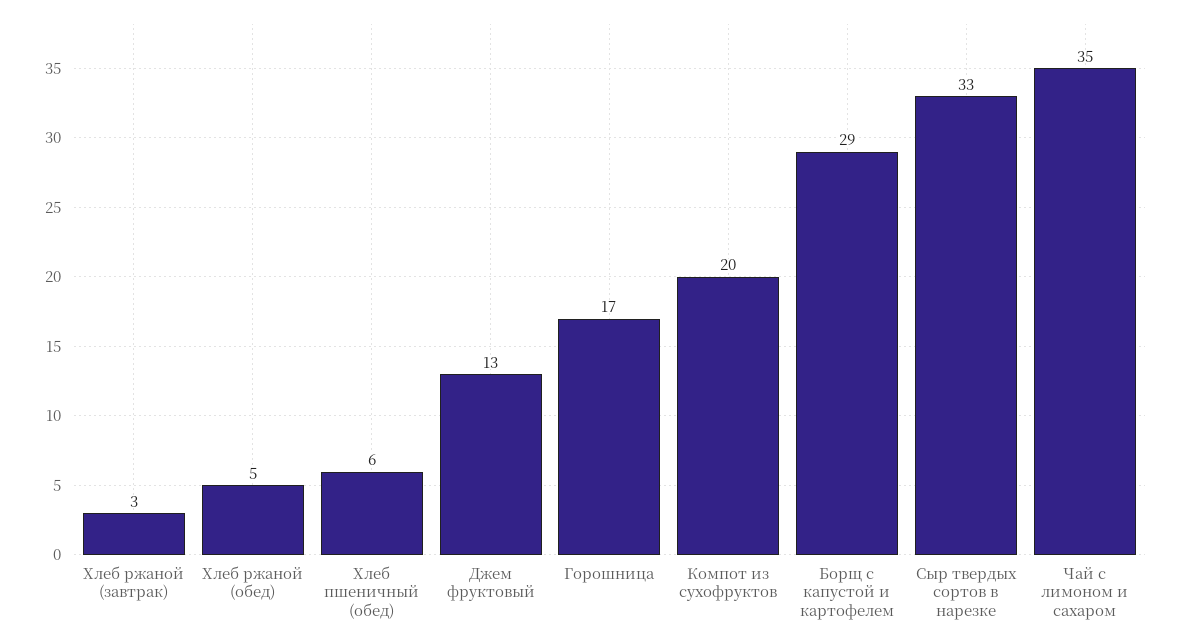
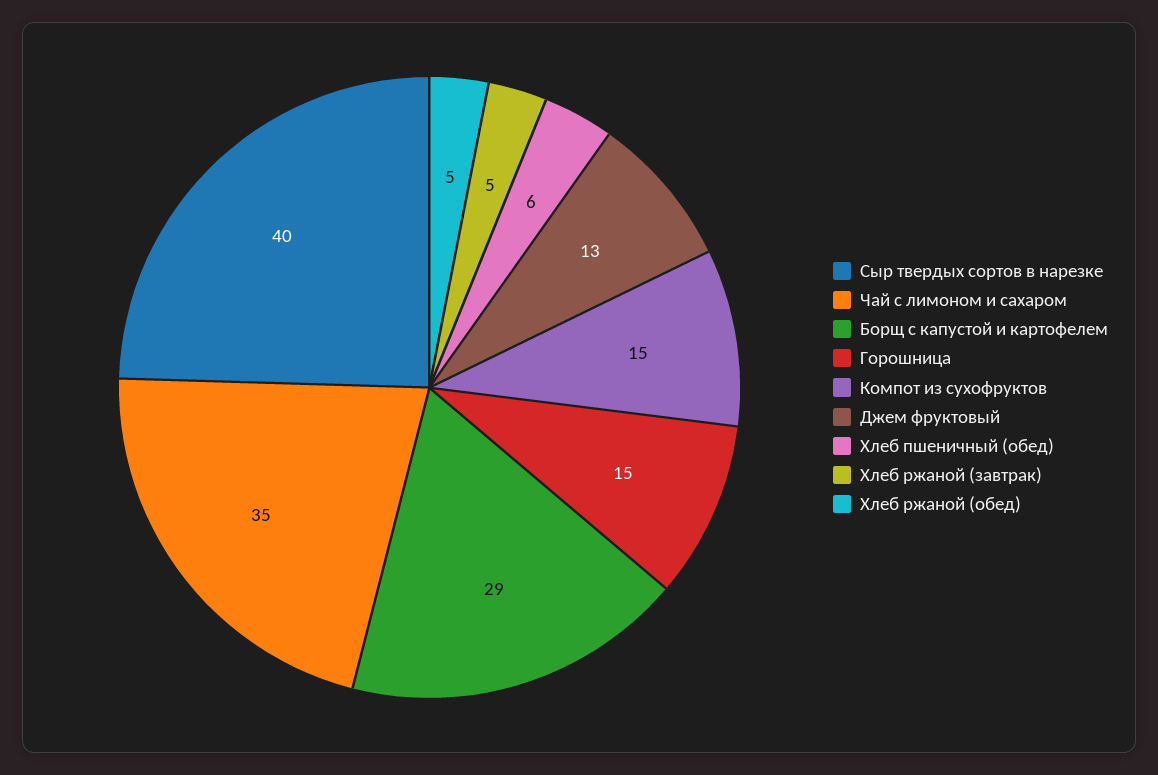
Хлеб ржаной (завтрак): 3 -> 5
Горошница: 17 -> 15
Компот из сухофруктов: 20 -> 15
Сыр твердых сортов в нарезке: 33 -> 40

